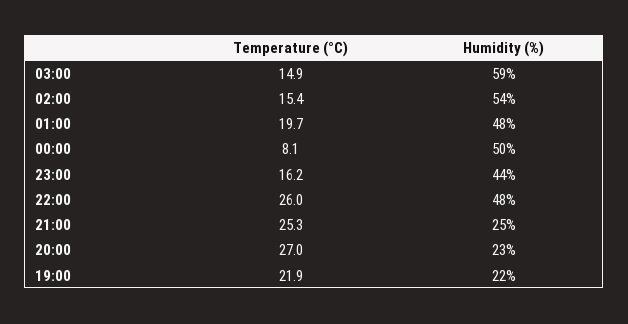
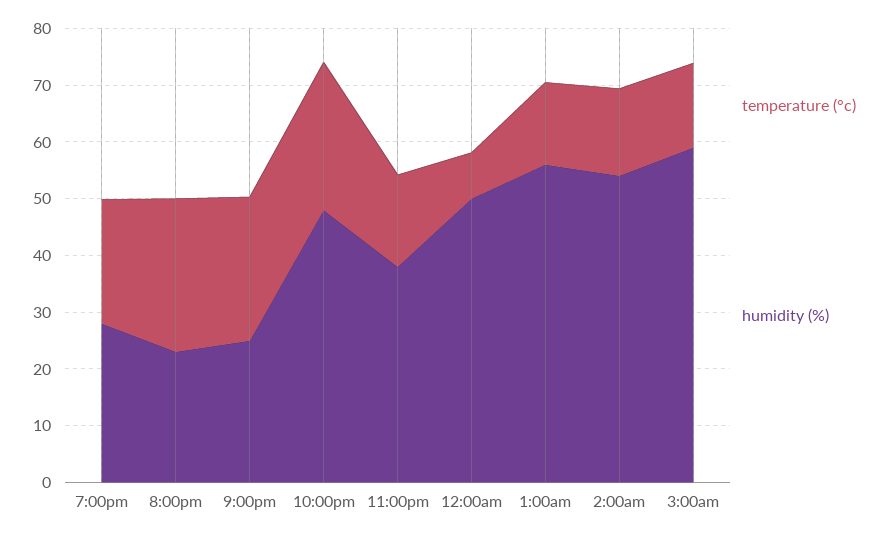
Temperature (°C), 01:00: 19.7 -> 14
Humidity (%), 01:00: 48 -> 56
Humidity (%), 23:00: 44 -> 38
Humidity (%), 19:00: 22 -> 28

